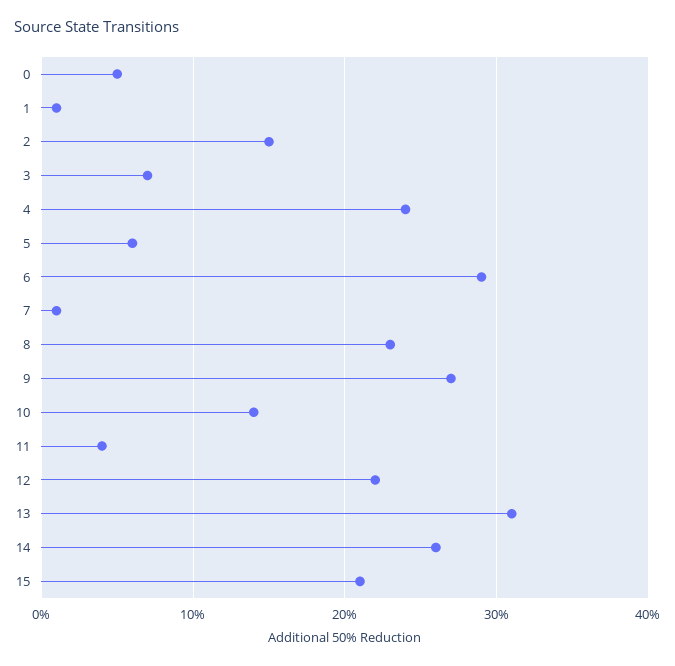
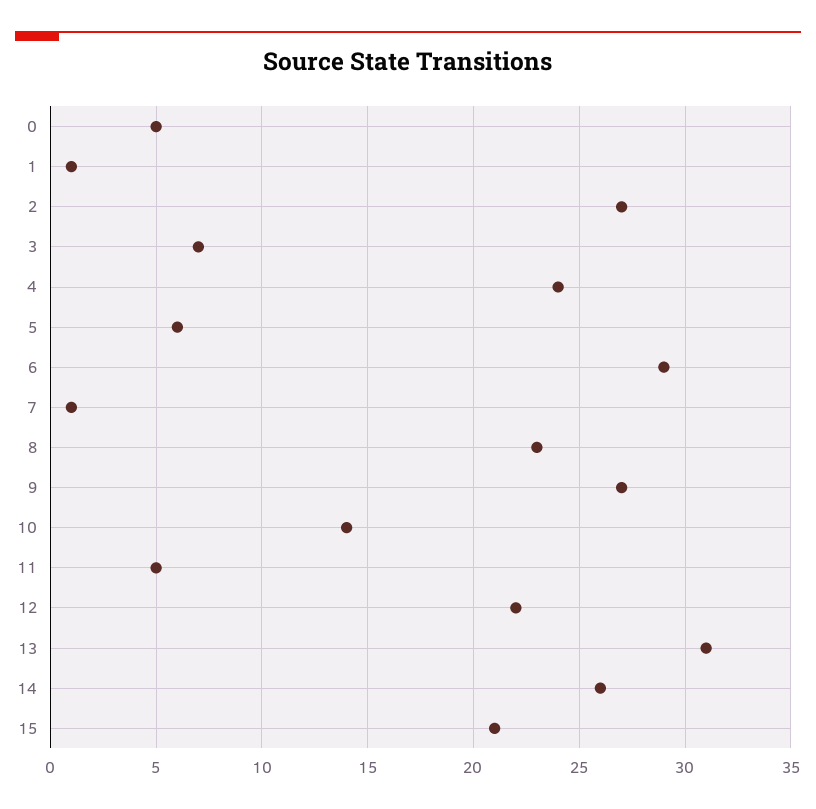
2: 15 -> 27
11: 4 -> 5

